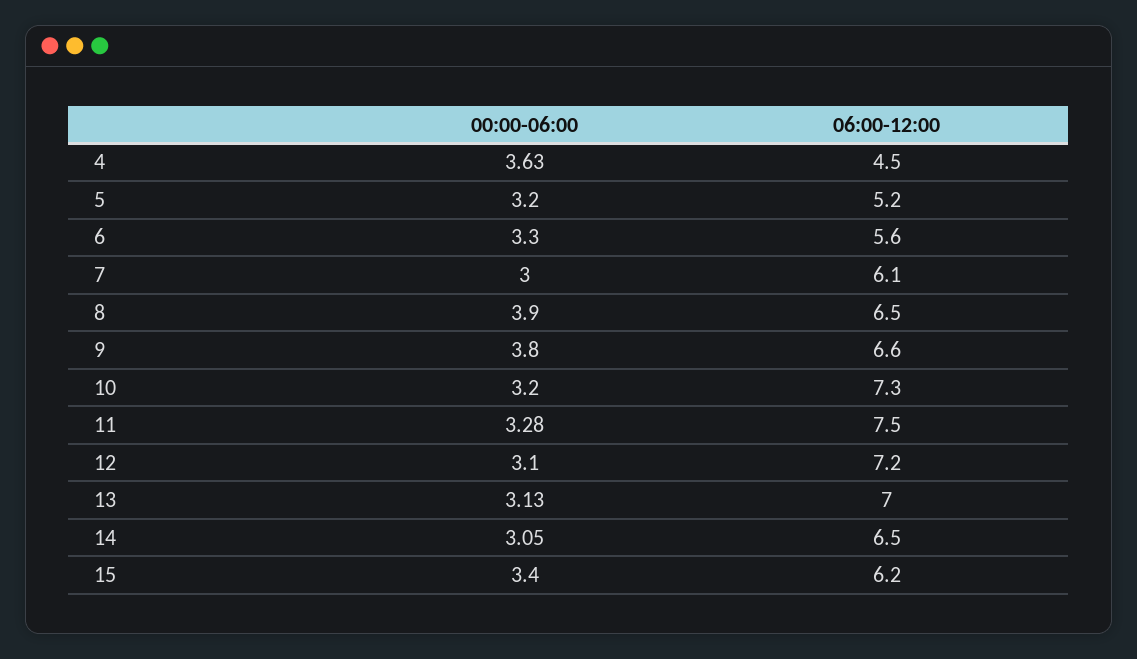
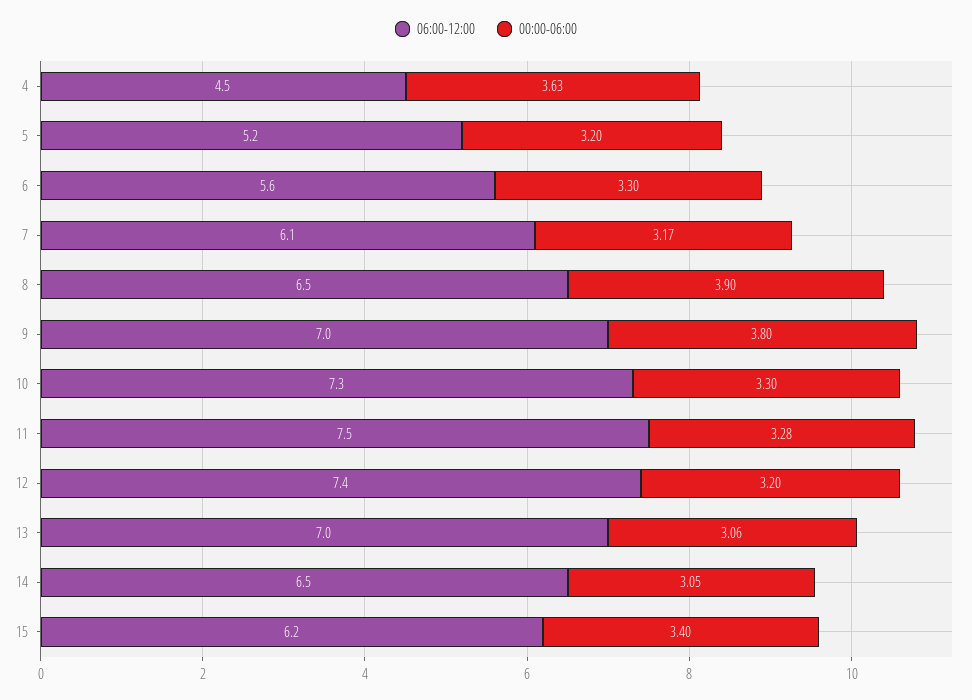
00:00-06:00, 7: 3 -> 3.17
06:00-12:00, 9: 6.6 -> 7
00:00-06:00, 10: 3.2 -> 3.3
00:00-06:00, 12: 3.1 -> 3.2
06:00-12:00, 12: 7.2 -> 7.4
00:00-06:00, 13: 3.13 -> 3.06

